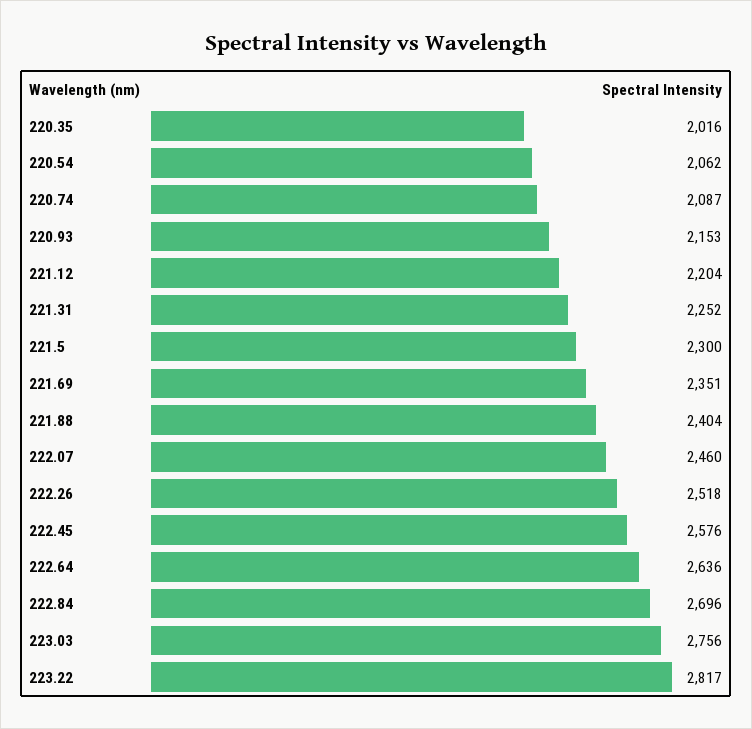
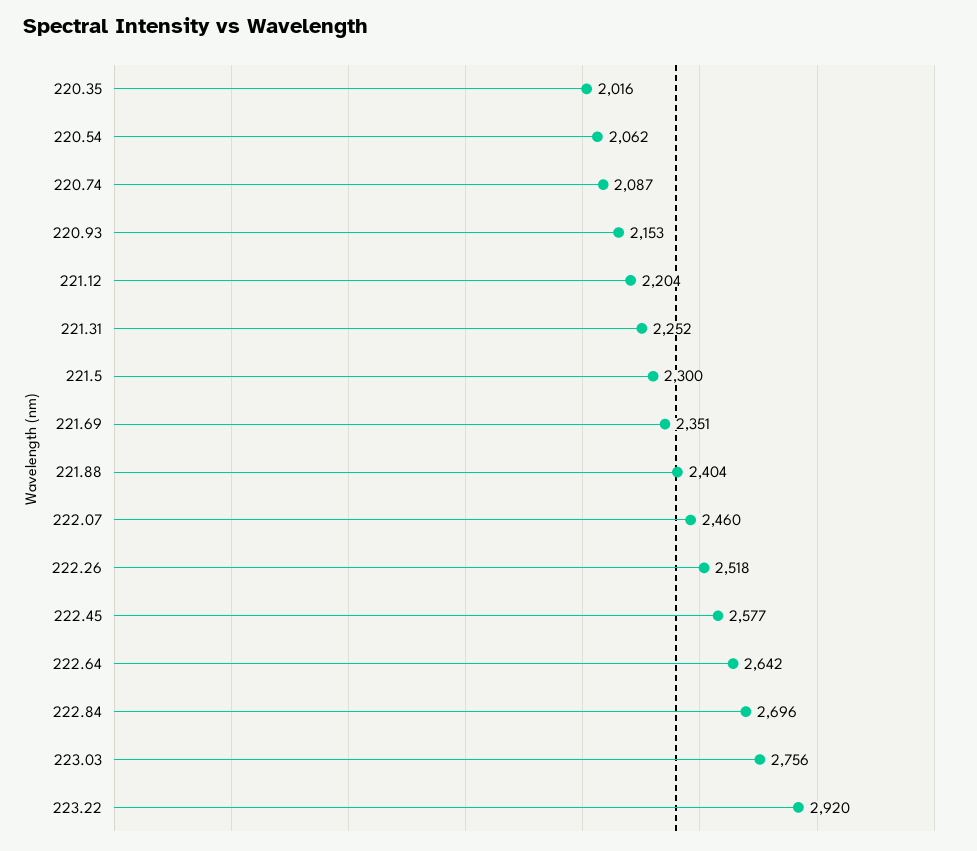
222.45: 2576 -> 2577
222.64: 2636 -> 2642
223.22: 2817 -> 2920

